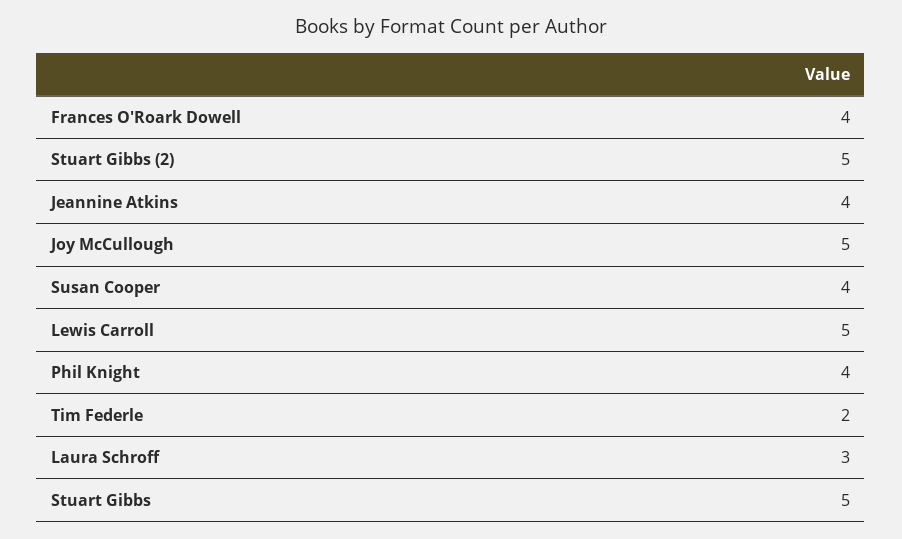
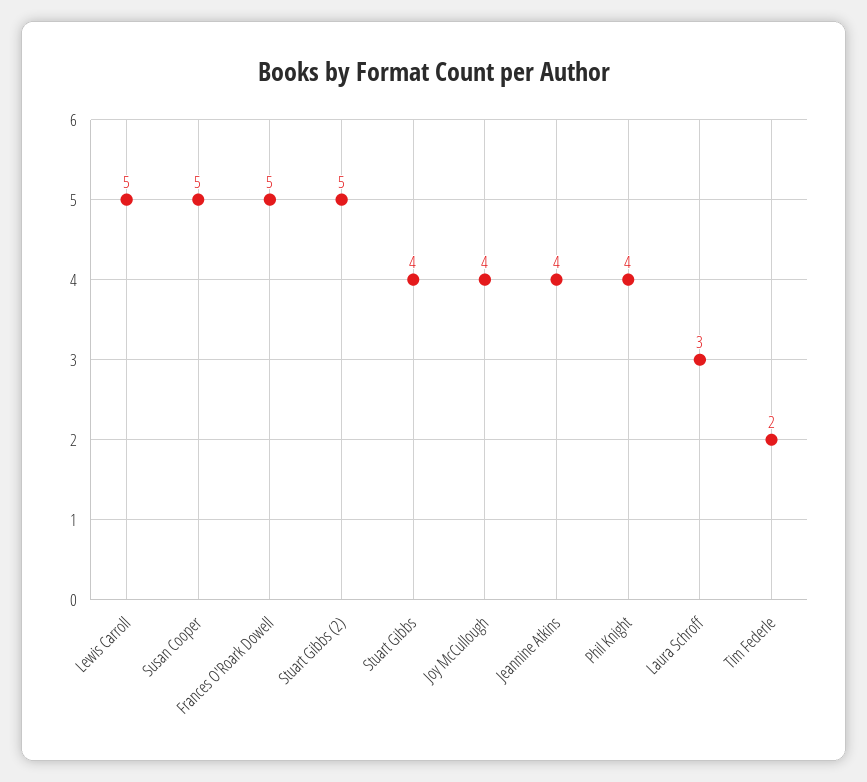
Frances O'Roark Dowell: 4 -> 5
Joy McCullough: 5 -> 4
Susan Cooper: 4 -> 5
Stuart Gibbs: 5 -> 4

